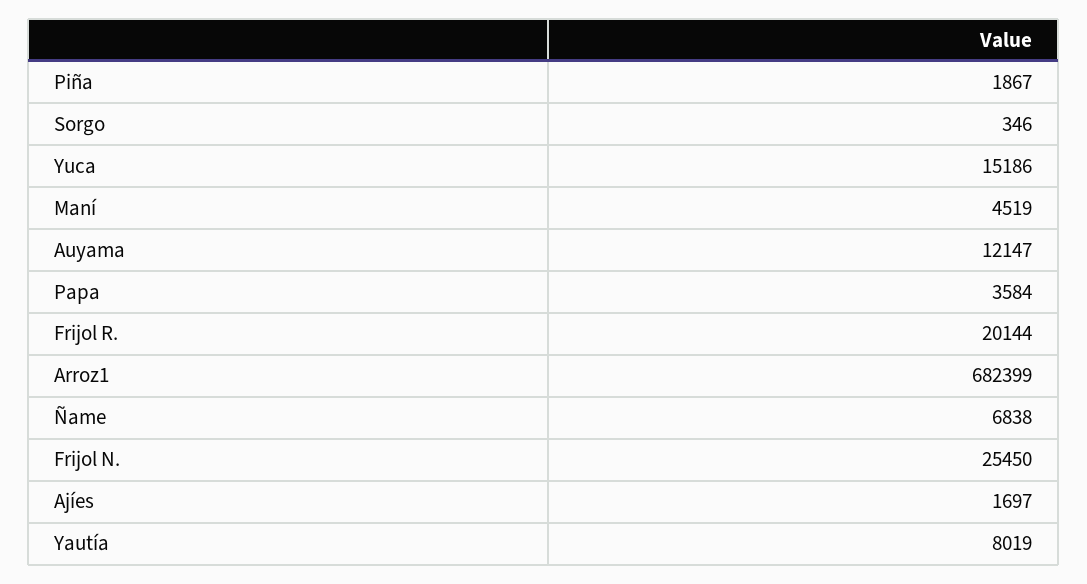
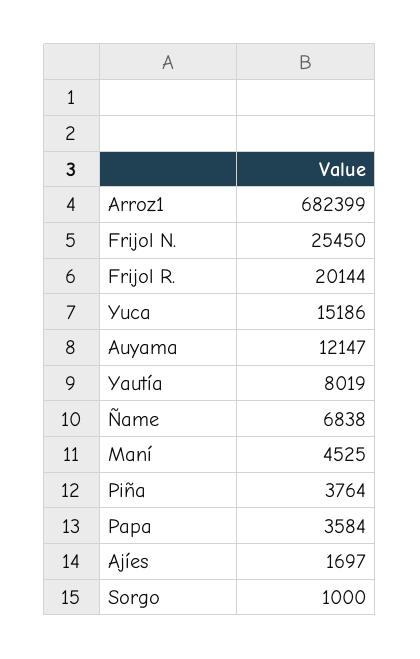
Piña: 1867 -> 3764
Sorgo: 346 -> 1000
Maní: 4519 -> 4525

